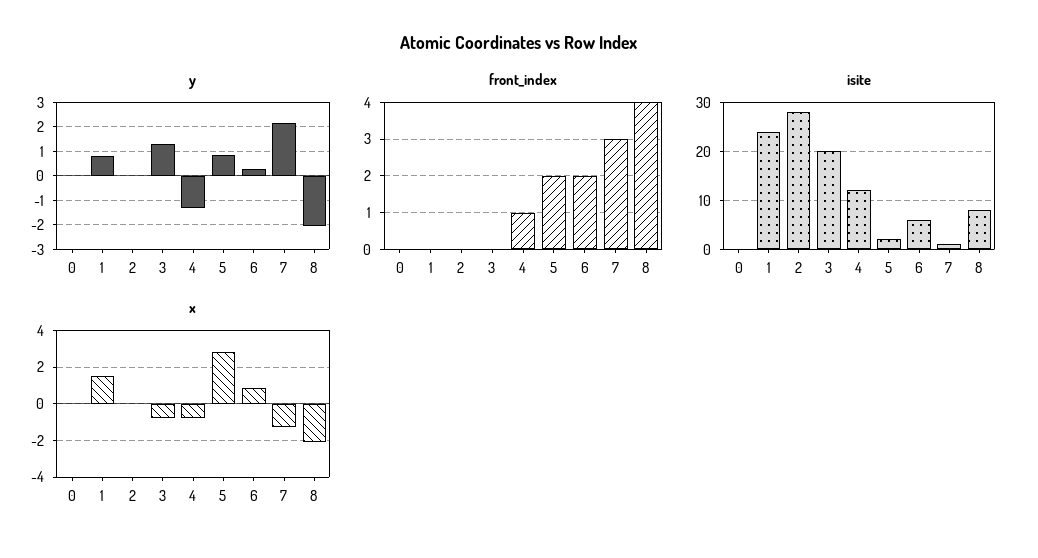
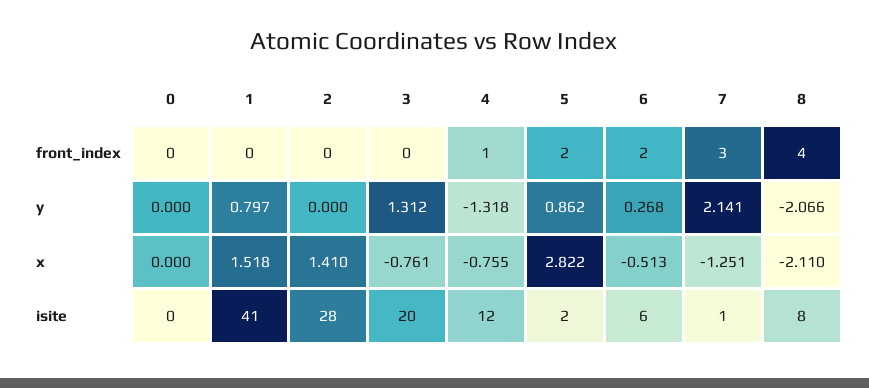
isite, 1: 25 -> 41
x, 2: 0 -> 1.41
x, 6: 1 -> -0.513

